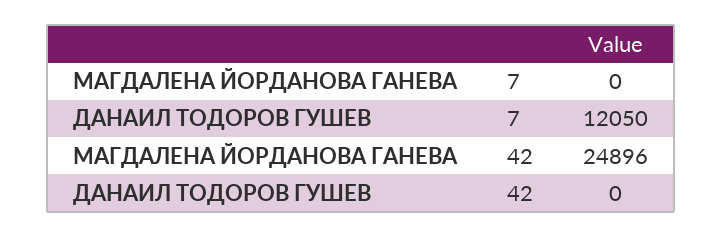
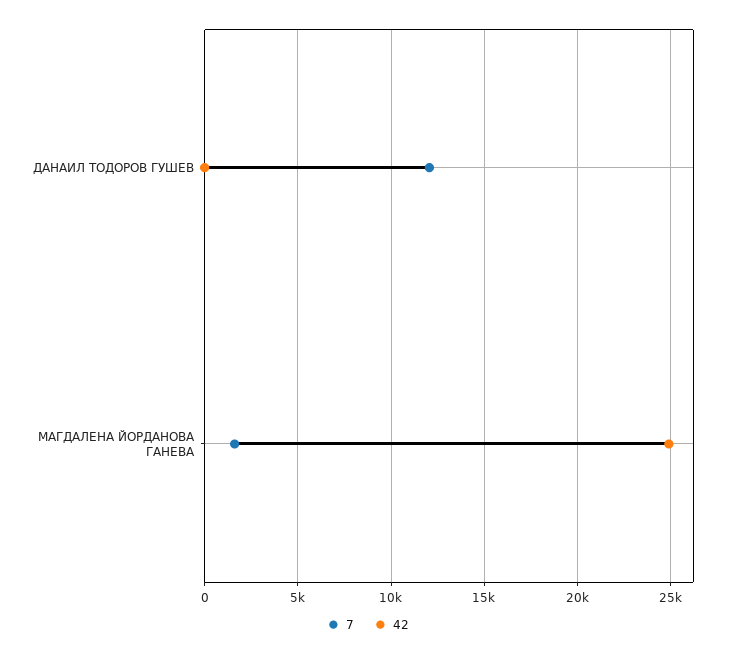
7, МАГДАЛЕНА ЙОРДАНОВА ГАНЕВА: 0 -> 1500

